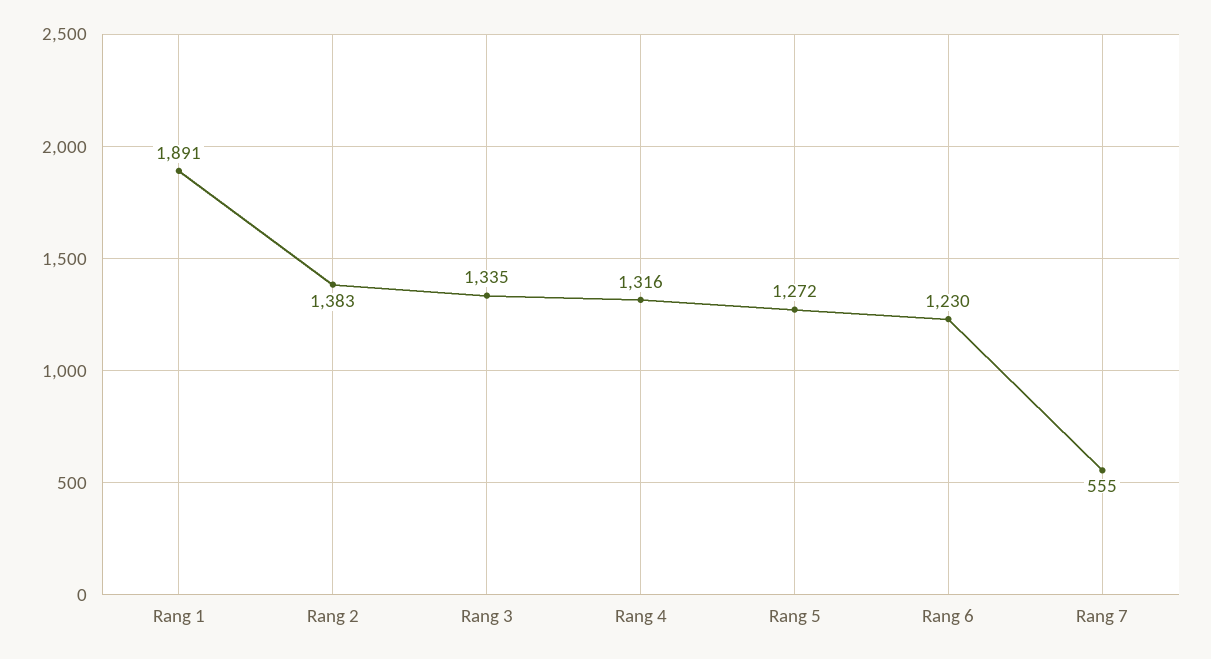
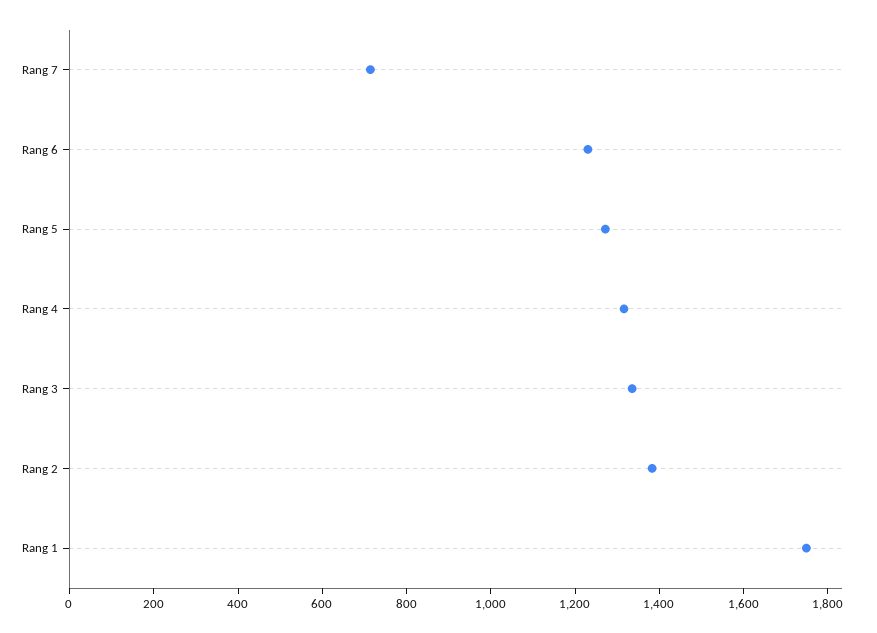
Rang 1: 1891 -> 1750
Rang 7: 555 -> 700

